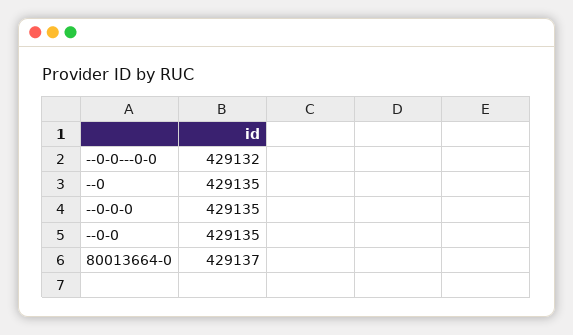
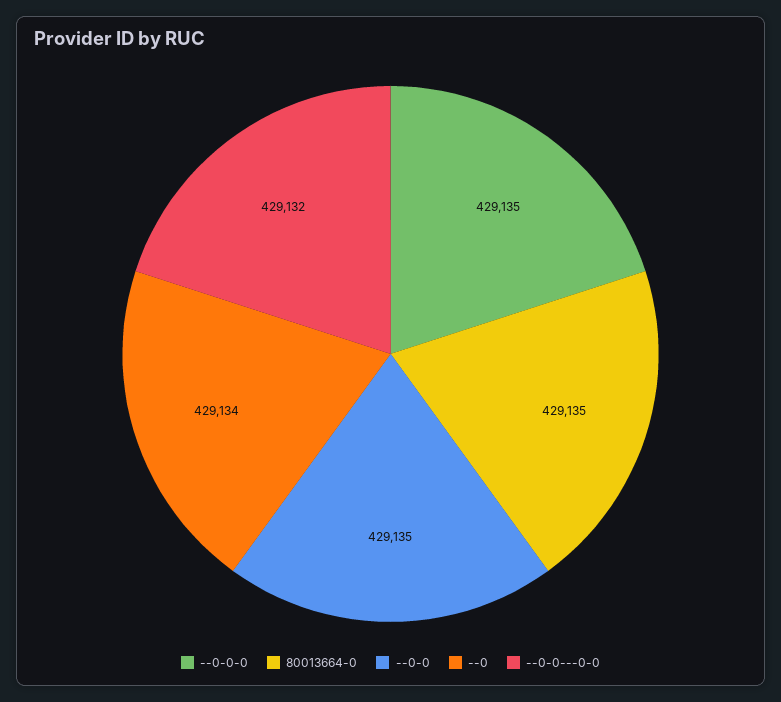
--0: 429135 -> 429134
80013664-0: 429137 -> 429135

